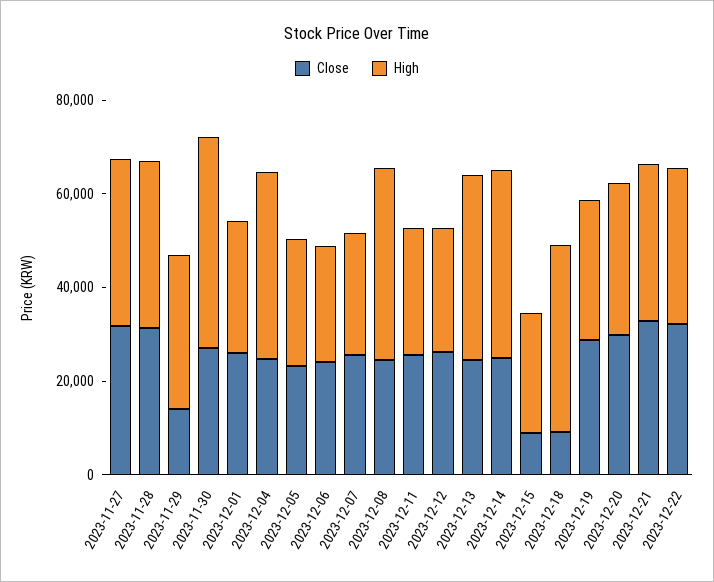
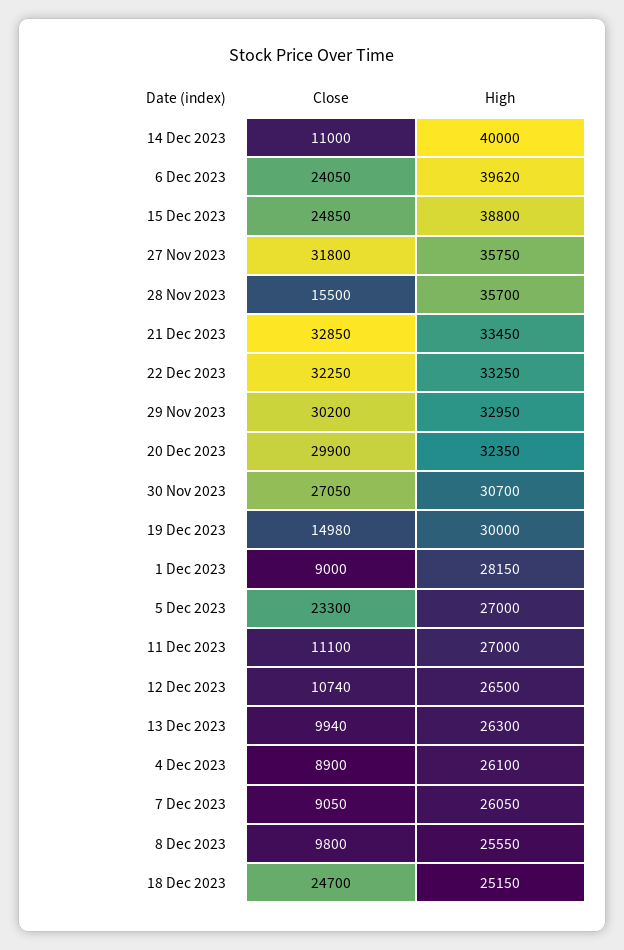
Close, 2023-11-28: 30000 -> 15500
Close, 2023-11-29: 15000 -> 30200
High, 2023-11-30: 45000 -> 30700
Close, 2023-12-01: 25000 -> 9000
Close, 2023-12-04: 25000 -> 8900
High, 2023-12-04: 40000 -> 26100
High, 2023-12-06: 25000 -> 39620
Close, 2023-12-07: 25000 -> 9050
Close, 2023-12-08: 25000 -> 9800
High, 2023-12-08: 40000 -> 25550
Close, 2023-12-11: 25000 -> 11100
Close, 2023-12-12: 25000 -> 10740
Close, 2023-12-13: 25000 -> 9940
High, 2023-12-13: 40000 -> 26300
Close, 2023-12-14: 25000 -> 11000
Close, 2023-12-15: 10000 -> 24850
High, 2023-12-15: 25000 -> 38800
Close, 2023-12-18: 10000 -> 24700
High, 2023-12-18: 40000 -> 25150
Close, 2023-12-19: 30000 -> 14980

